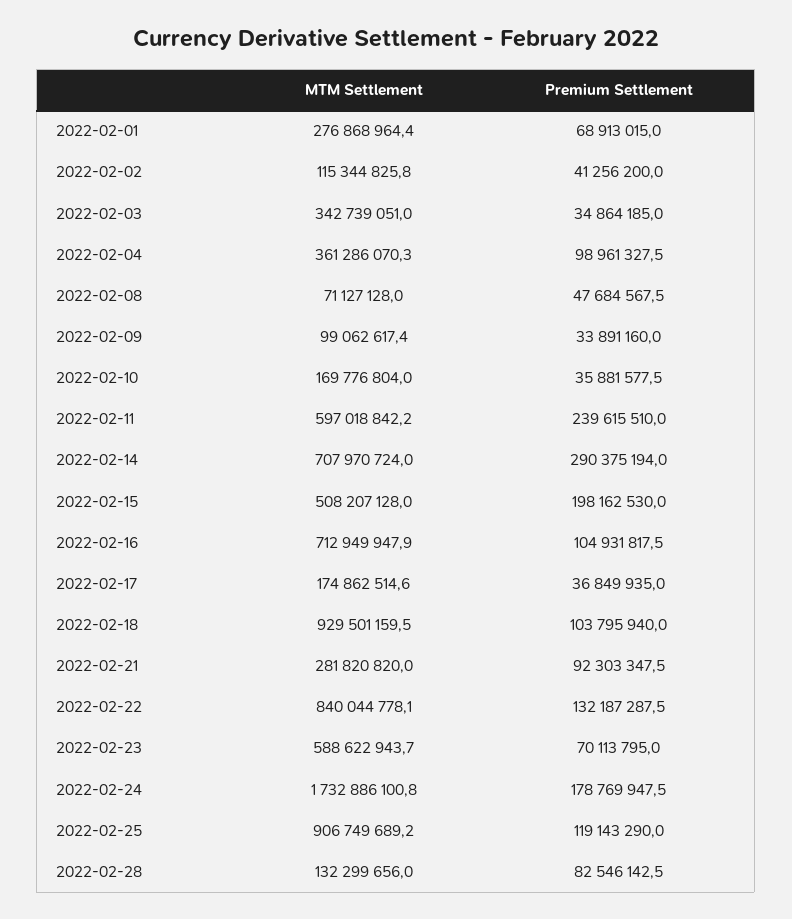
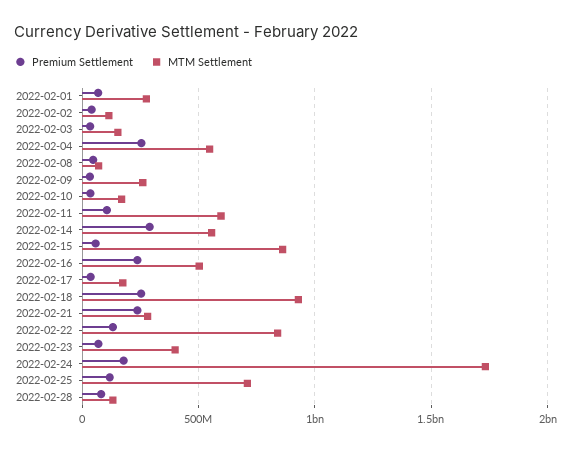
MTM Settlement, 2022-02-03: 342739051 -> 150000000
MTM Settlement, 2022-02-04: 361286070.3 -> 550000000
Premium Settlement, 2022-02-04: 98961327.5 -> 250000000
MTM Settlement, 2022-02-09: 99062617.4 -> 250000000
Premium Settlement, 2022-02-11: 239615510 -> 100000000
MTM Settlement, 2022-02-14: 707970724 -> 550000000
MTM Settlement, 2022-02-15: 508207128 -> 850000000
Premium Settlement, 2022-02-15: 198162530 -> 50000000
MTM Settlement, 2022-02-16: 712949947.9 -> 500000000
Premium Settlement, 2022-02-16: 104931817.5 -> 250000000
Premium Settlement, 2022-02-18: 103795940 -> 250000000
Premium Settlement, 2022-02-21: 92303347.5 -> 250000000
MTM Settlement, 2022-02-23: 588622943.7 -> 400000000
MTM Settlement, 2022-02-25: 906749689.2 -> 700000000

